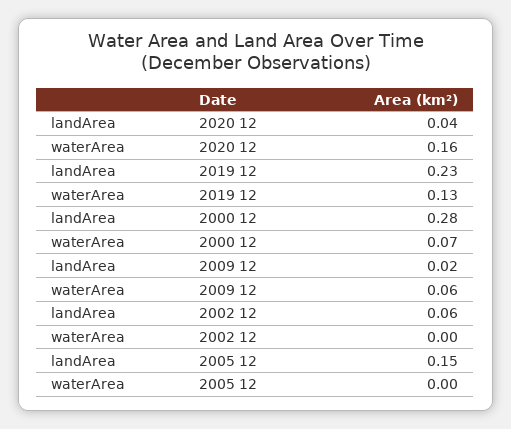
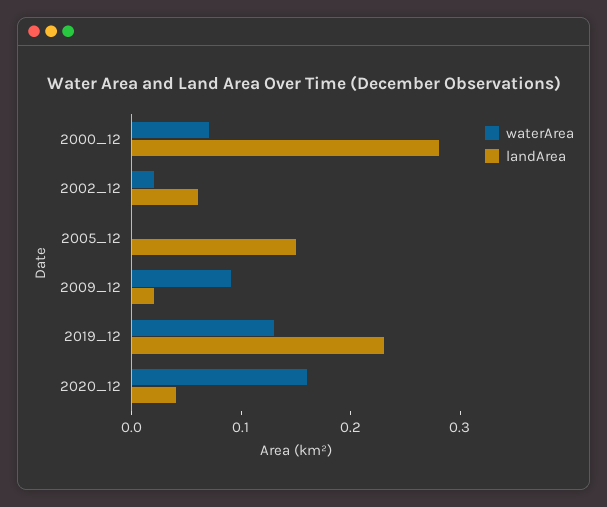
waterArea, 2009 12: 0.06 -> 0.09
waterArea, 2002 12: 0 -> 0.02

